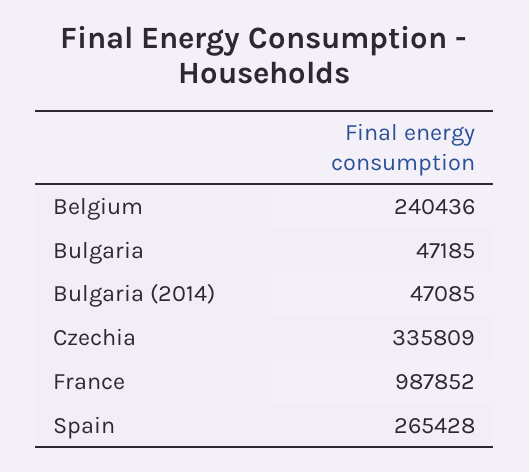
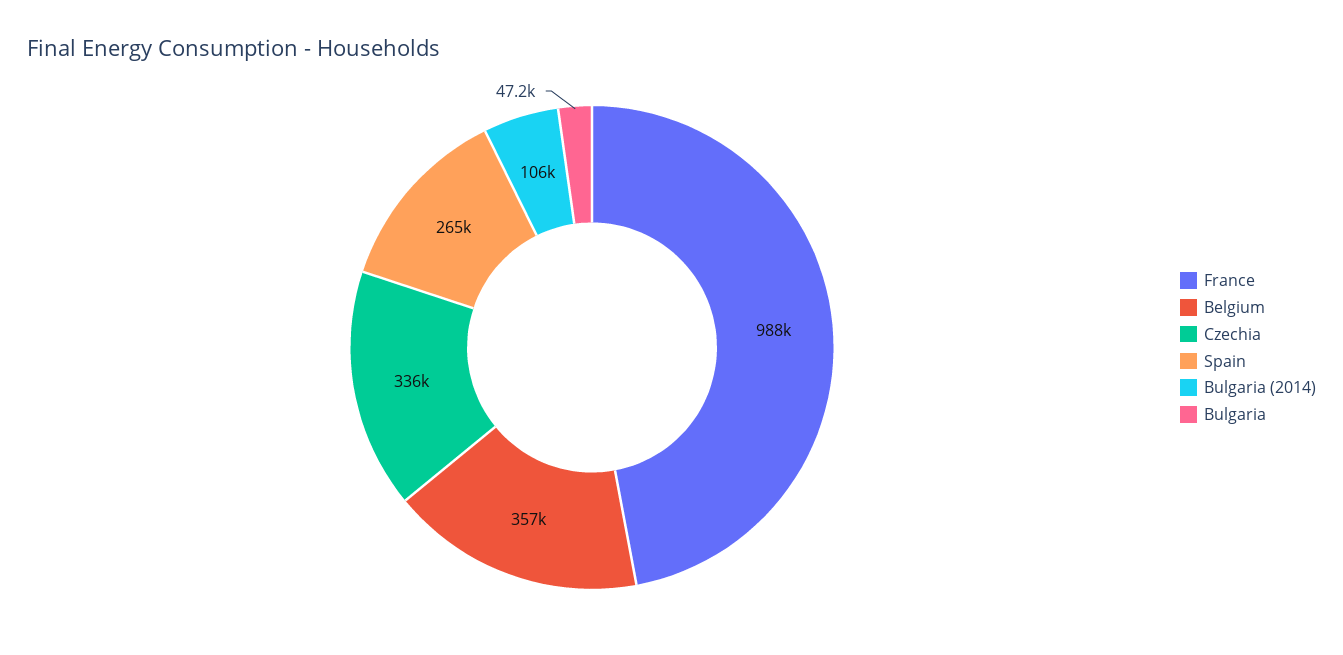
Belgium: 240436 -> 357000
Bulgaria (2014): 47085 -> 106000

